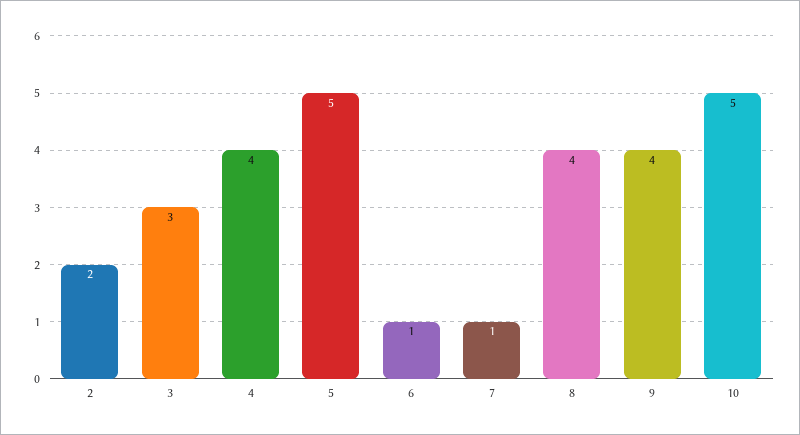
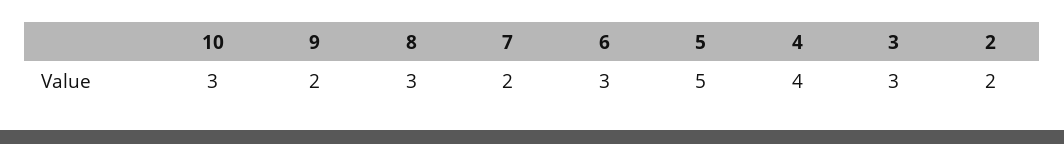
6: 1 -> 3
7: 1 -> 2
8: 4 -> 3
9: 4 -> 2
10: 5 -> 3

